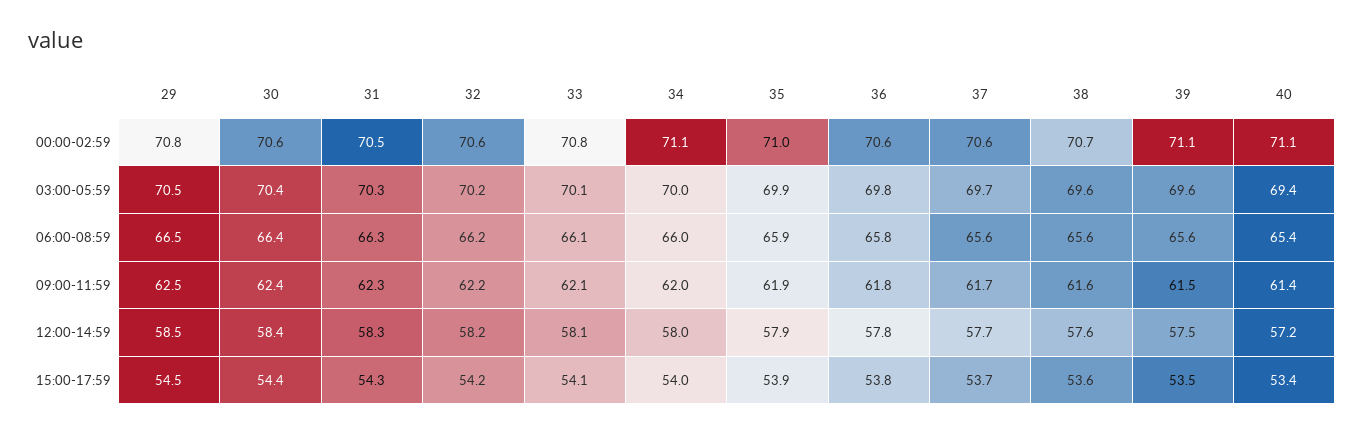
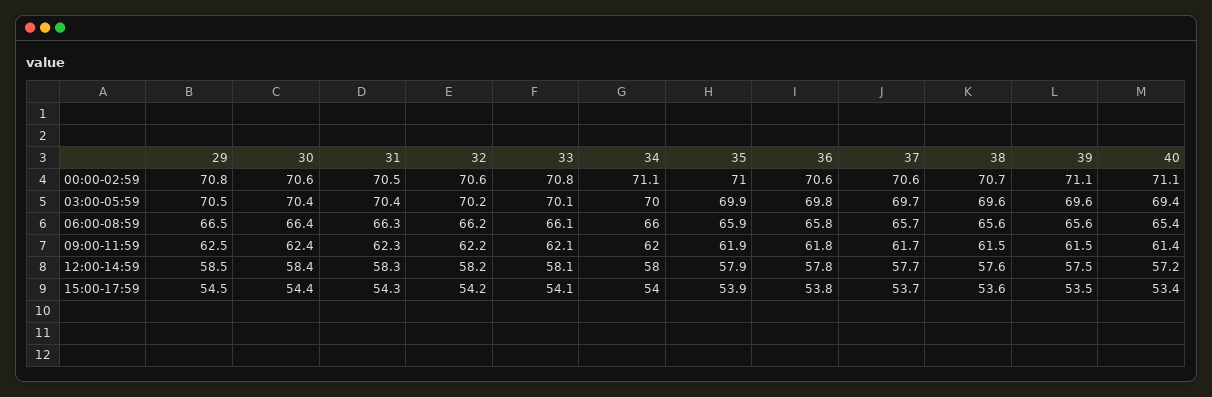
31, 03:00-05:59: 70.3 -> 70.4
37, 06:00-08:59: 65.6 -> 65.7
38, 09:00-11:59: 61.6 -> 61.5

